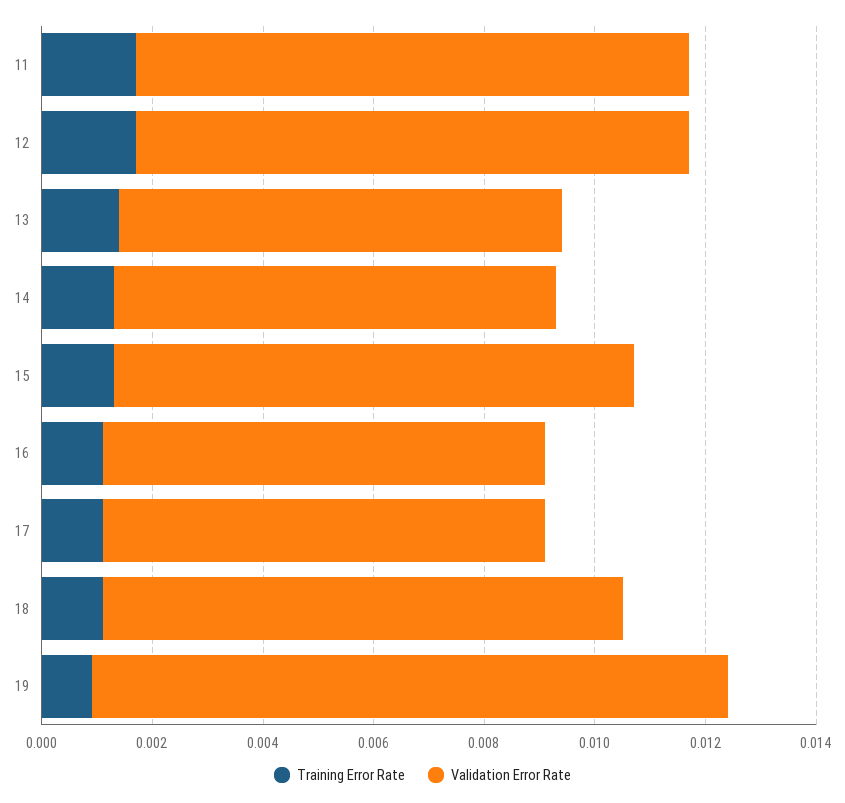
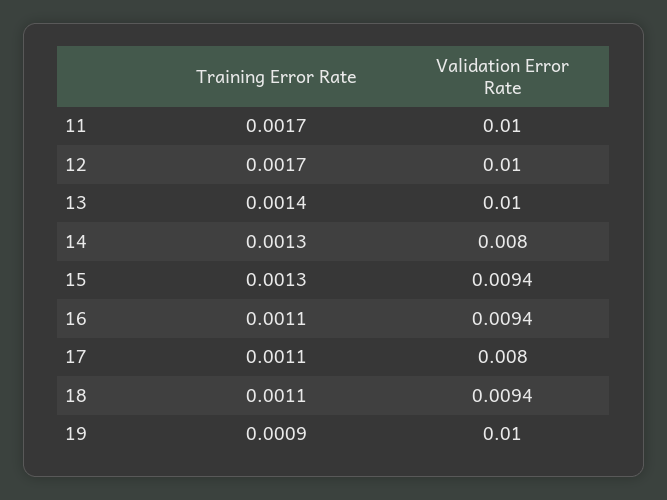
Validation Error Rate, 13: 0.008 -> 0.01
Validation Error Rate, 16: 0.008 -> 0.0094
Validation Error Rate, 19: 0.0115 -> 0.01

